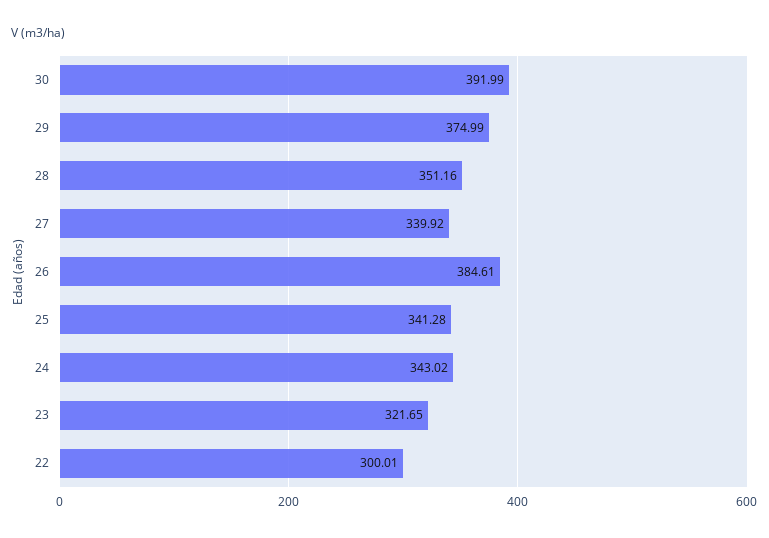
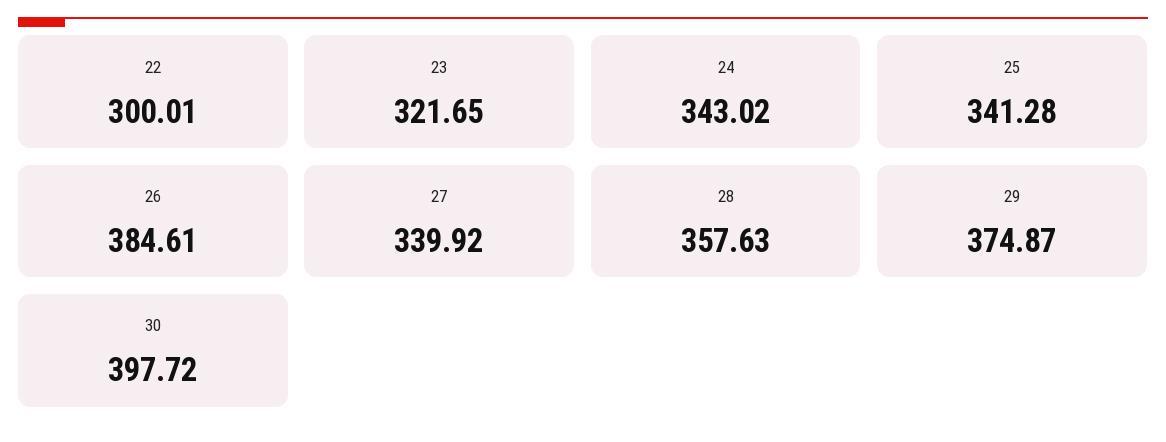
30: 391.99 -> 397.72
29: 374.99 -> 374.87
28: 351.16 -> 357.63

